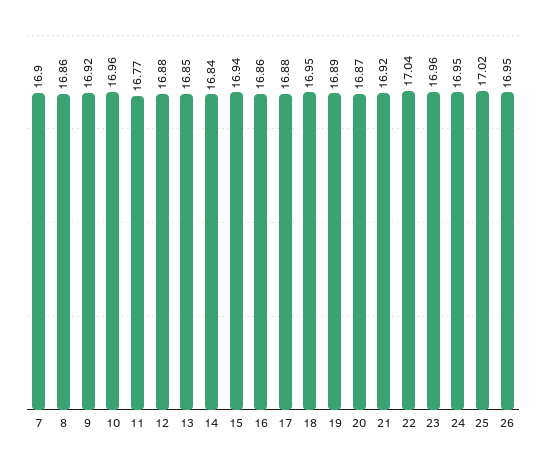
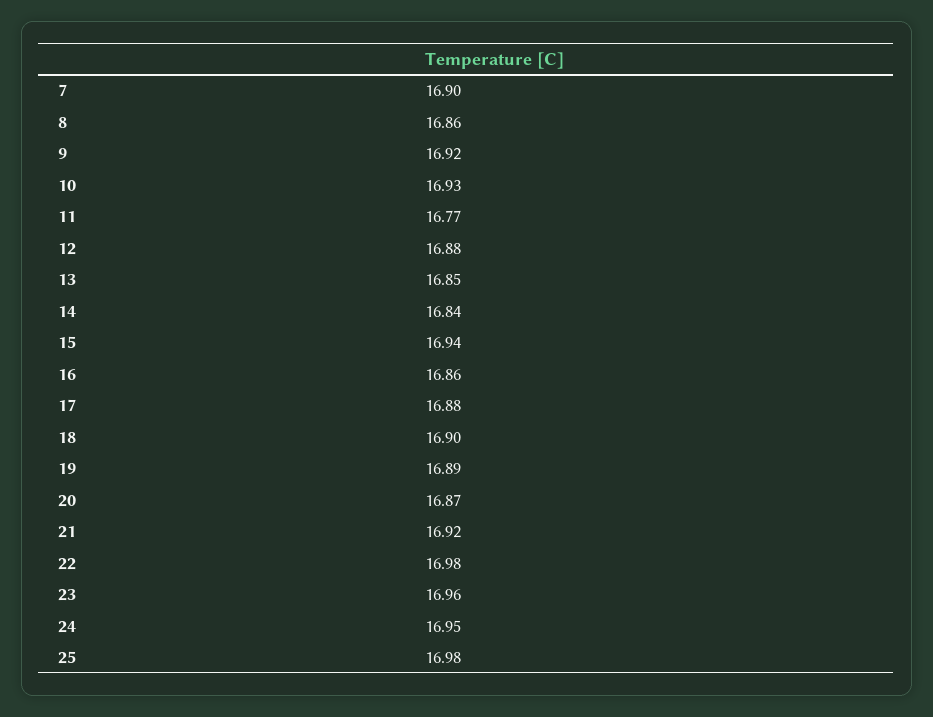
10: 16.96 -> 16.93
18: 16.95 -> 16.9
22: 17.04 -> 16.98
25: 17.02 -> 16.98
26: 16.95 -> none

